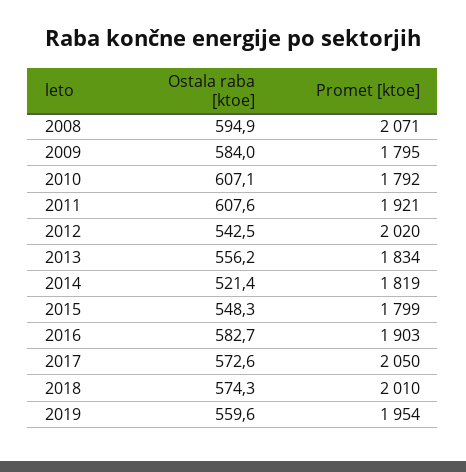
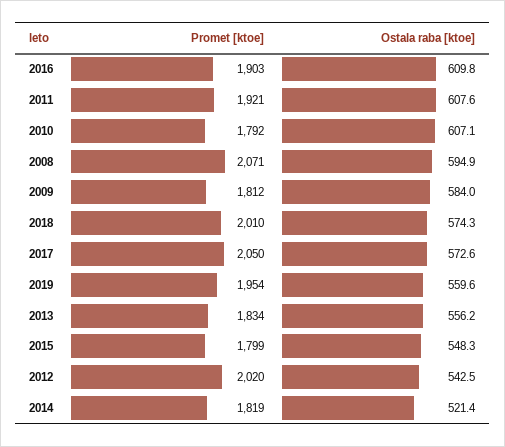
Promet [ktoe], 2009: 1795 -> 1812
Ostala raba [ktoe], 2016: 582.7 -> 609.8

